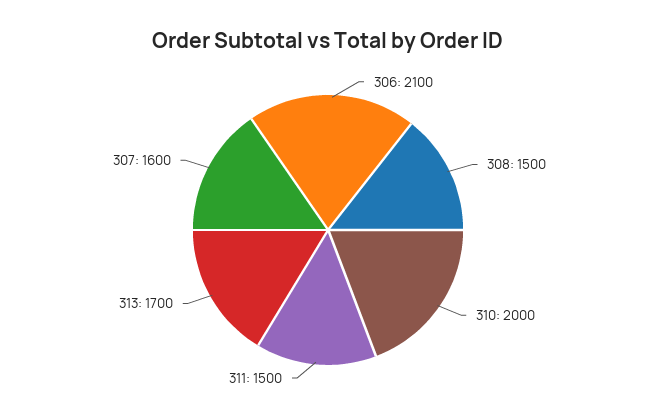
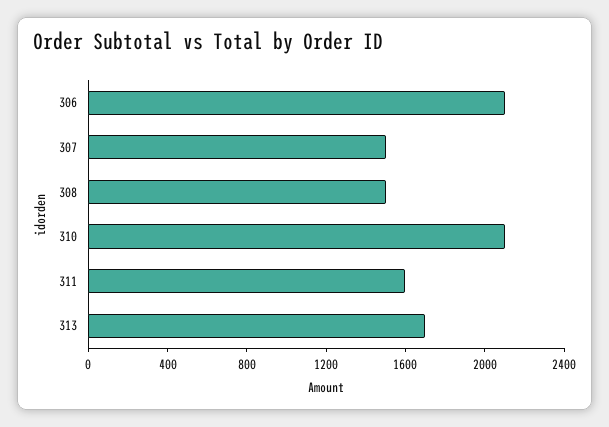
310: 2000 -> 2100
311: 1500 -> 1600
307: 1600 -> 1500

